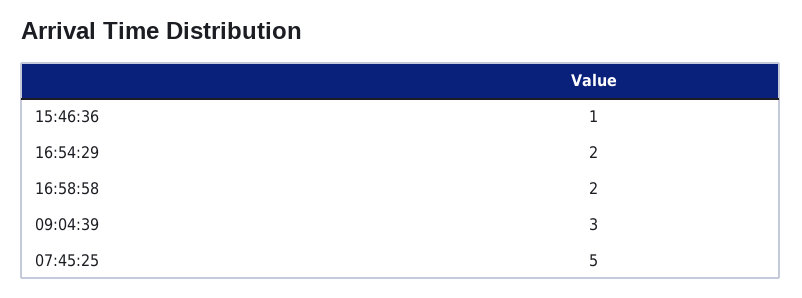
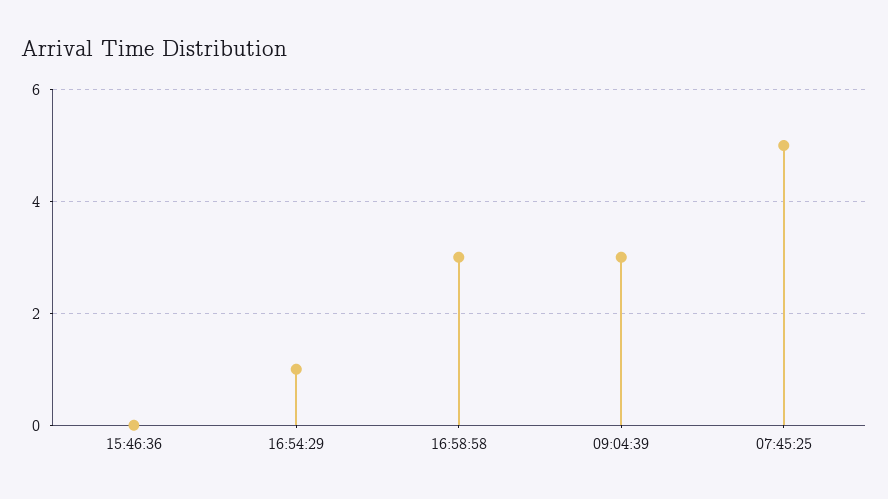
15:46:36: 1 -> 0
16:54:29: 2 -> 1
16:58:58: 2 -> 3

